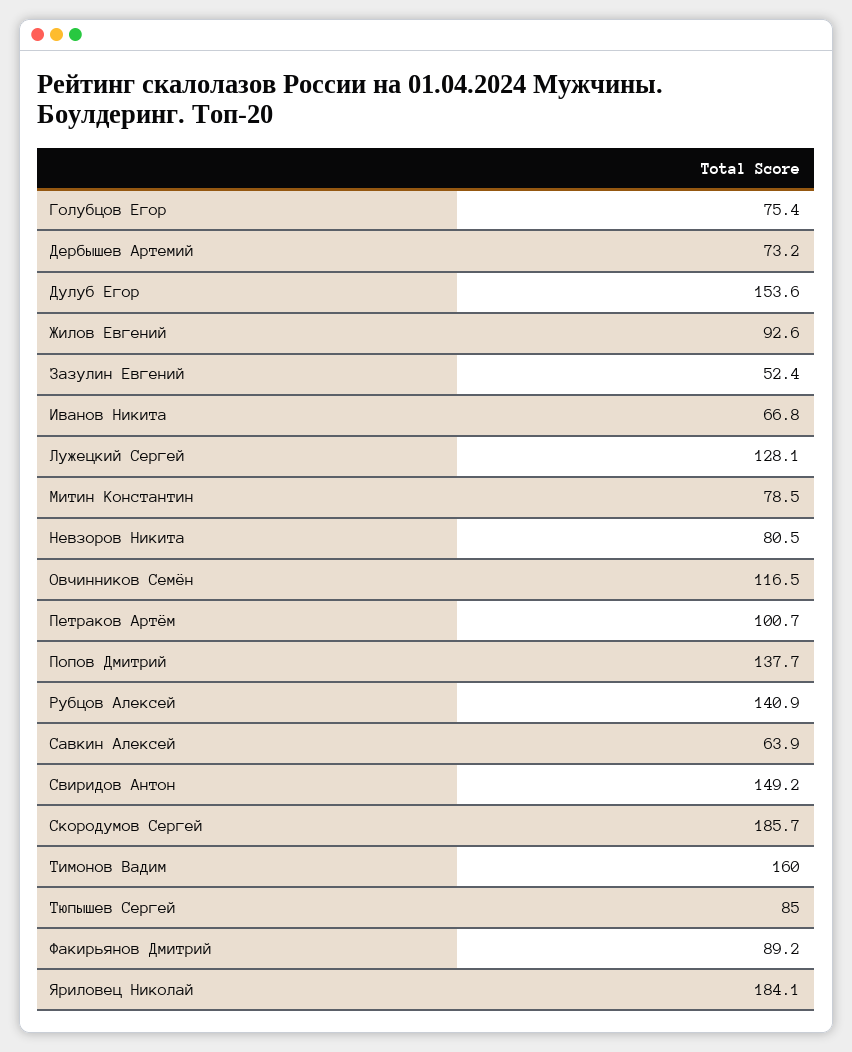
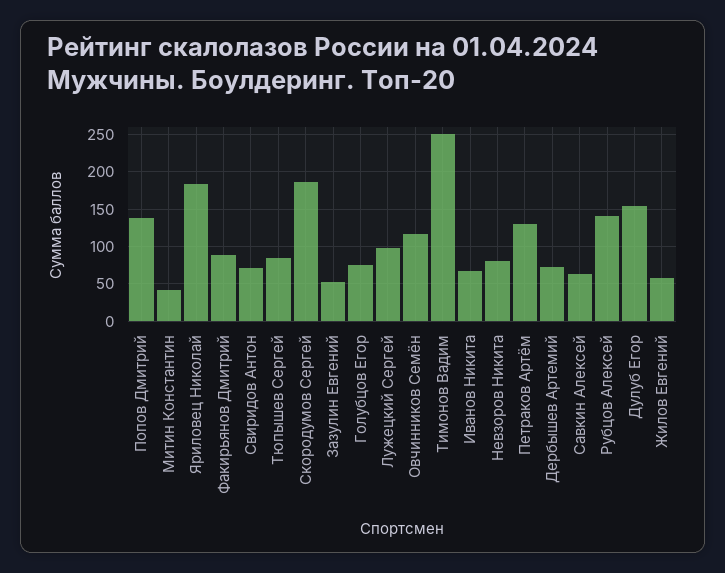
Жилов Евгений: 92.6 -> 60
Лужецкий Сергей: 128.1 -> 100
Митин Константин: 78.5 -> 40
Петраков Артём: 100.7 -> 130
Свиридов Антон: 149.2 -> 70
Тимонов Вадим: 160 -> 250

